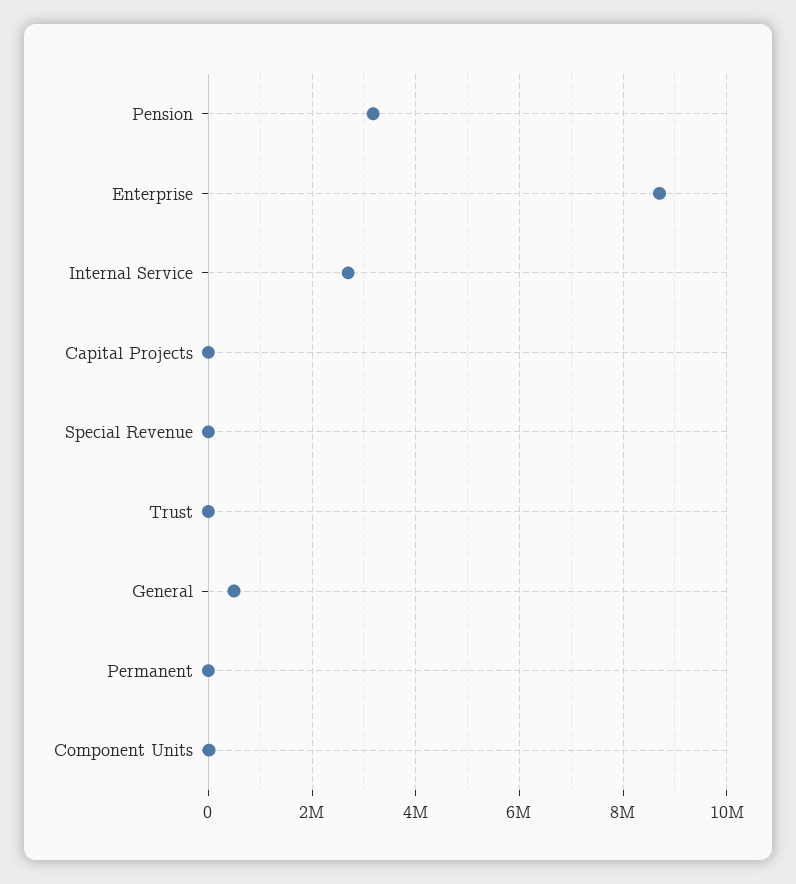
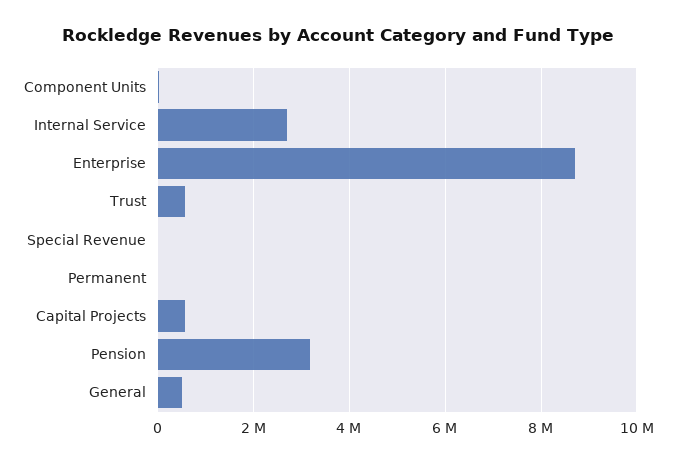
Capital Projects: 0 -> 600000
Trust: 0 -> 600000

